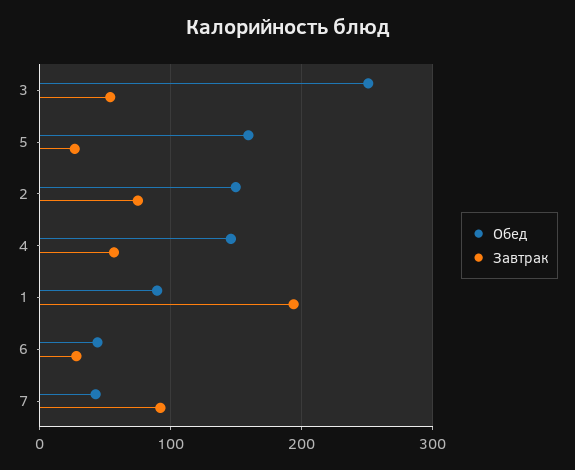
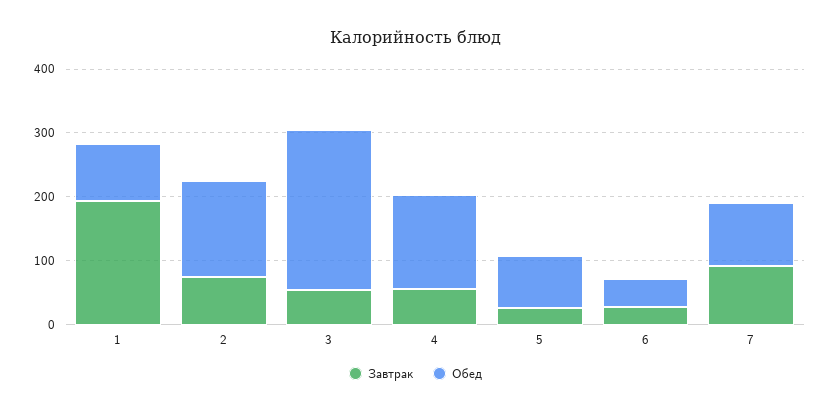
Обед, 5: 160 -> 80
Обед, 7: 40 -> 100

